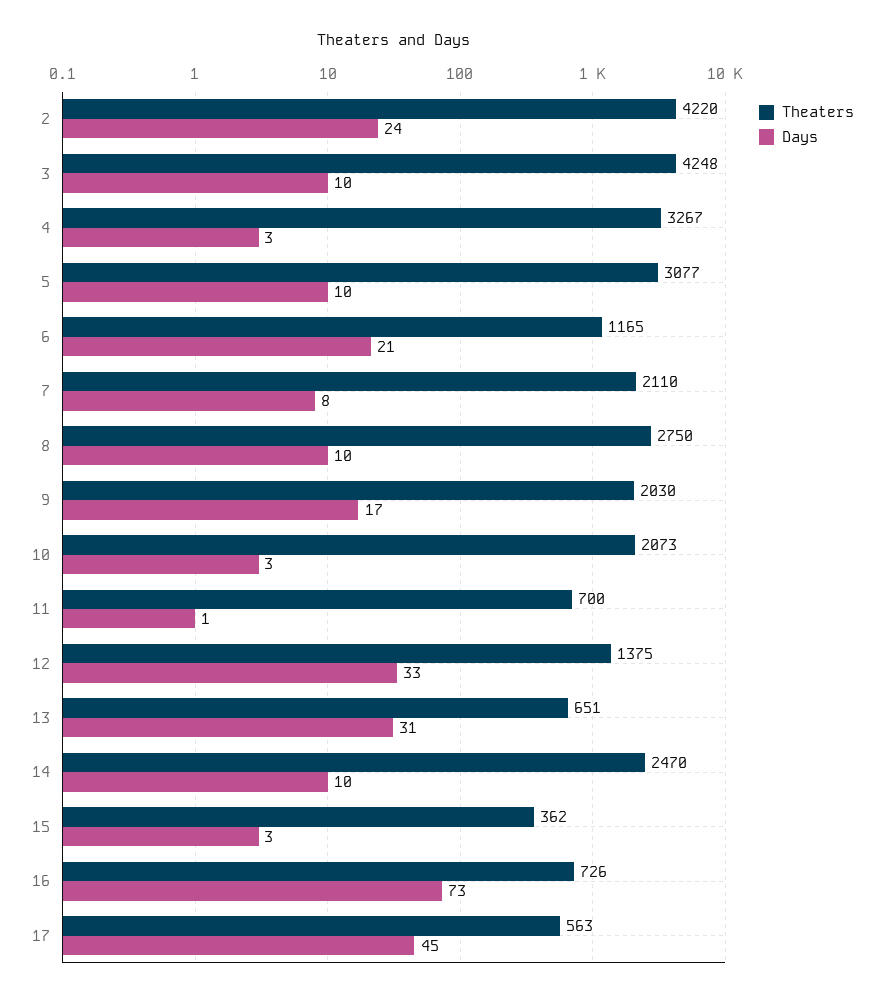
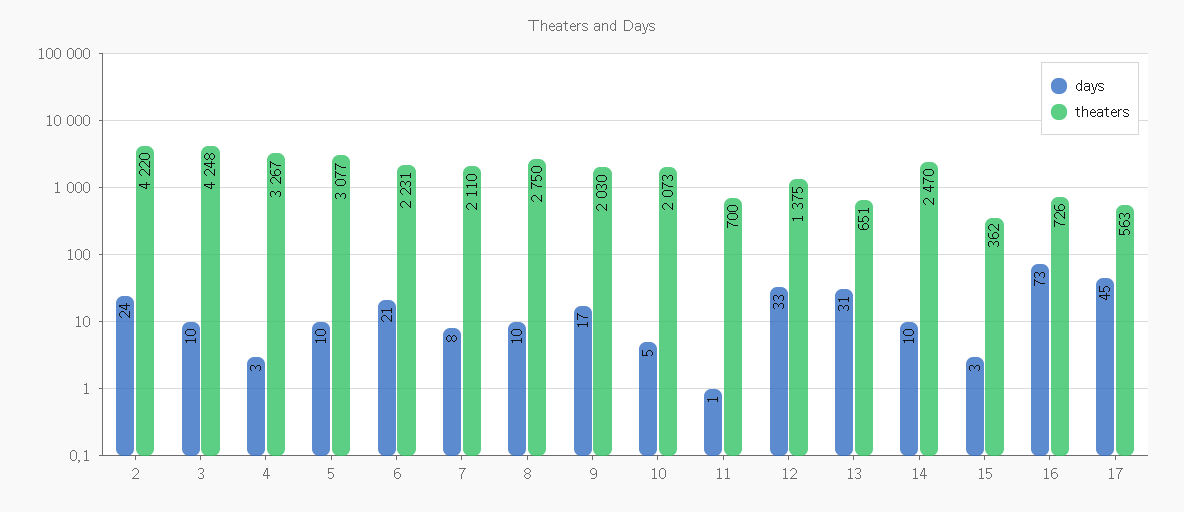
Theaters, 6: 1165 -> 2231
Days, 10: 3 -> 5

